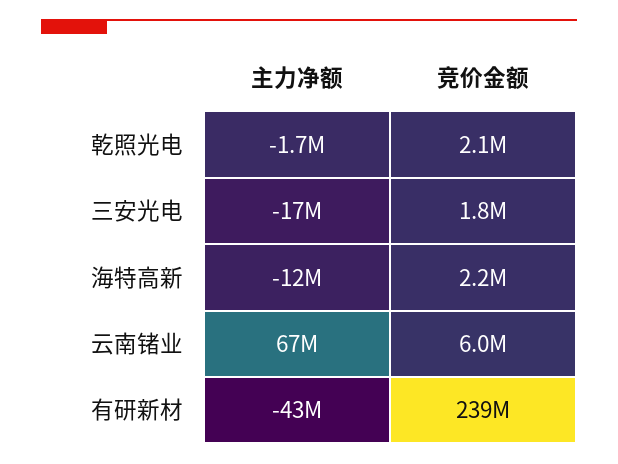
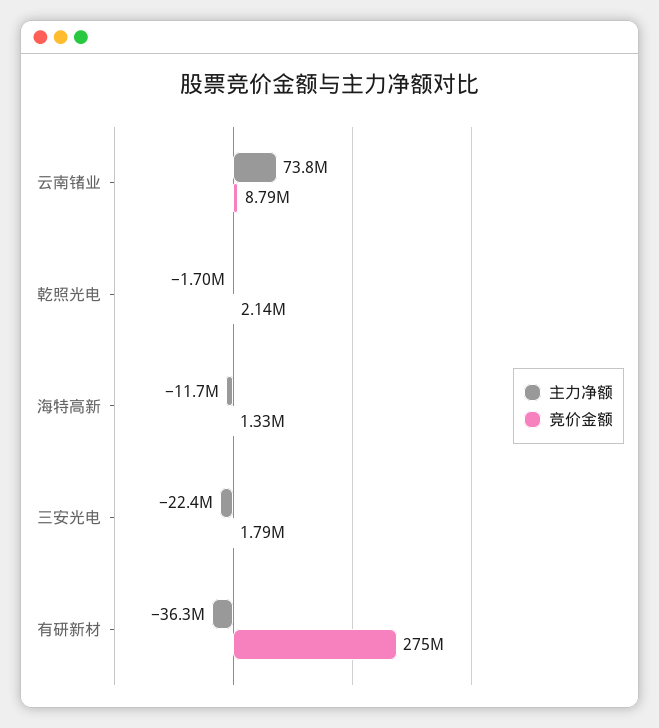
主力净额, 三安光电: -17000000 -> -22400000
竞价金额, 海特高新: 2200000 -> 1330000
主力净额, 云南锗业: 67000000 -> 73800000
竞价金额, 云南锗业: 6000000 -> 8790000
主力净额, 有研新材: -43000000 -> -36300000
竞价金额, 有研新材: 239000000 -> 275000000

